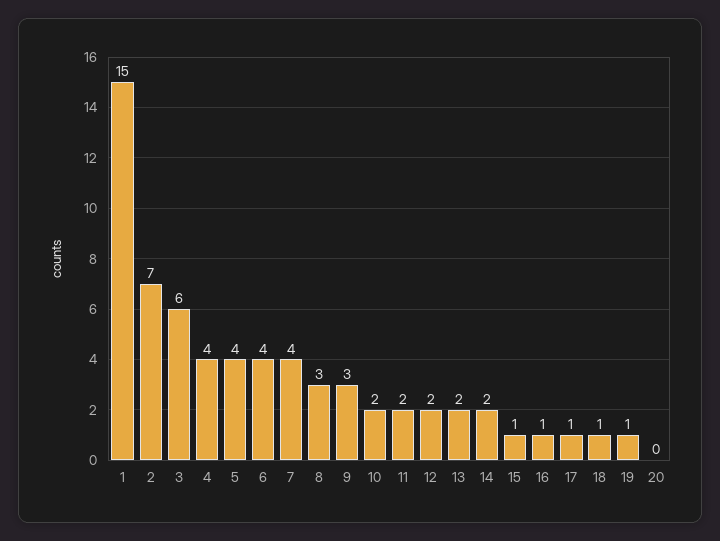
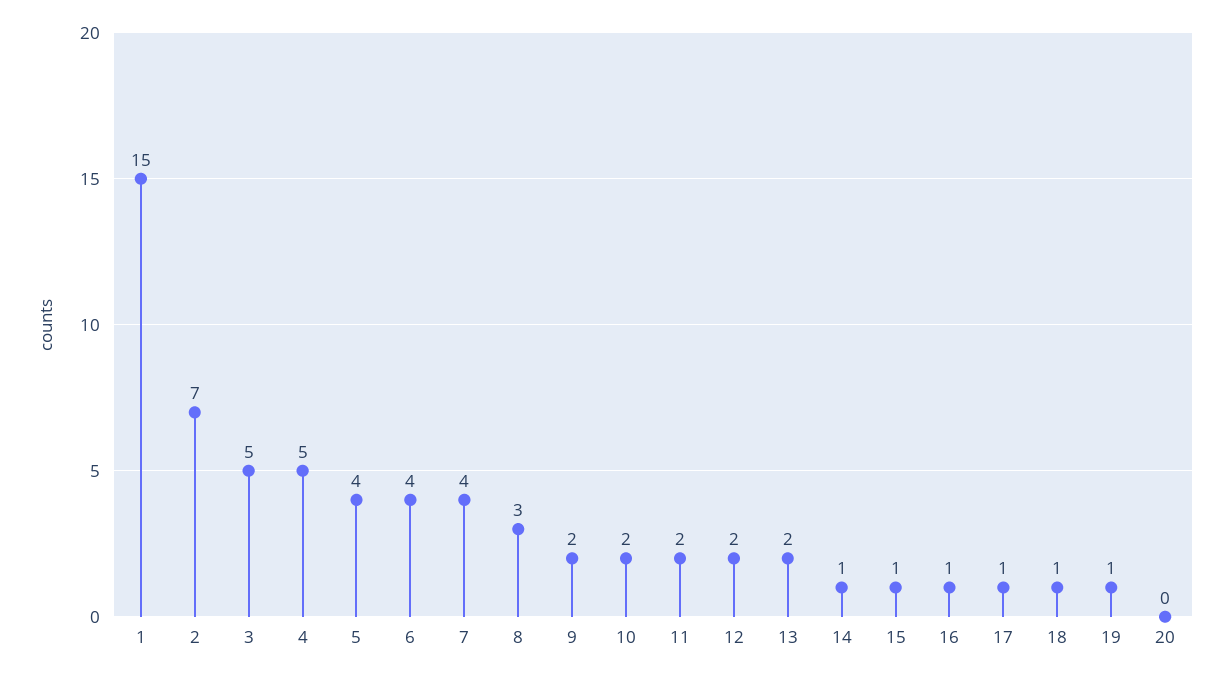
3: 6 -> 5
4: 4 -> 5
9: 3 -> 2
14: 2 -> 1

